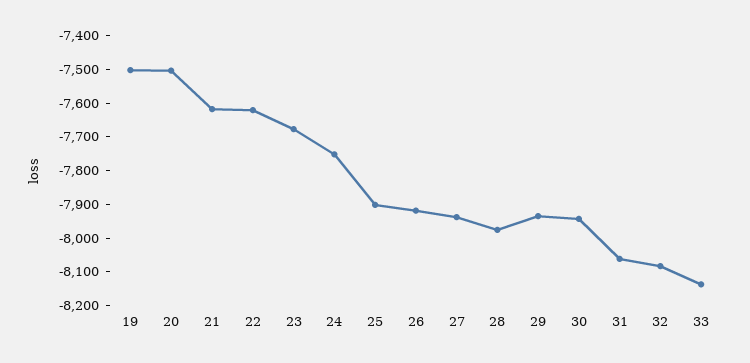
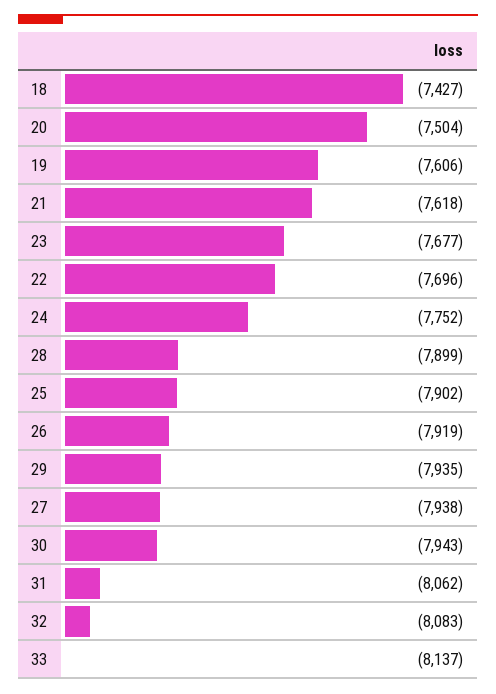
19: -7500 -> -7606
22: -7625 -> -7696
28: -7975 -> -7899
18: none -> -7427

